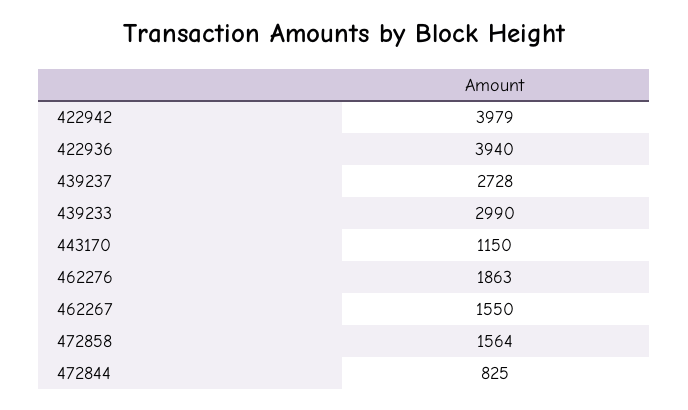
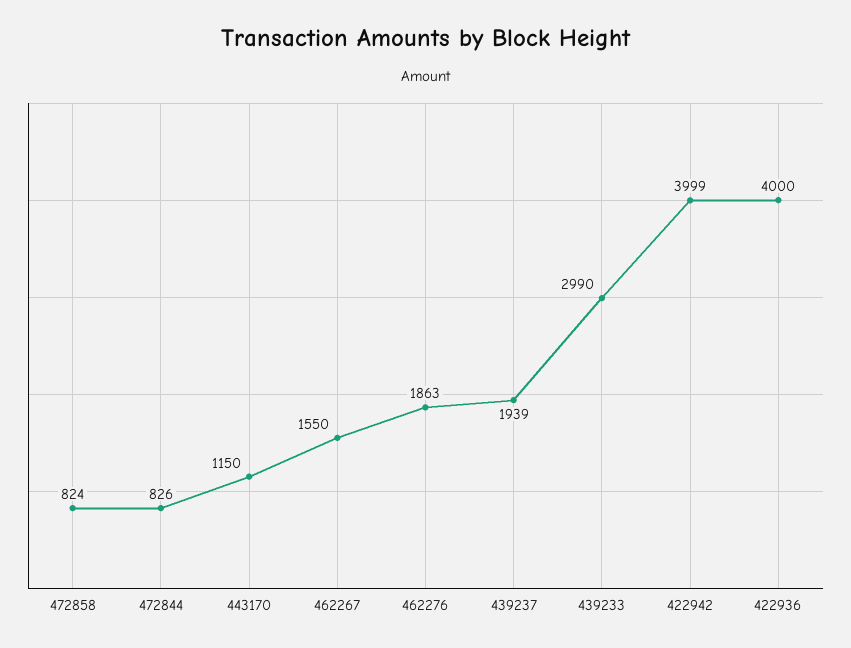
422942: 3979 -> 3999
422936: 3940 -> 4000
439237: 2728 -> 1939
472858: 1564 -> 824
472844: 825 -> 826

